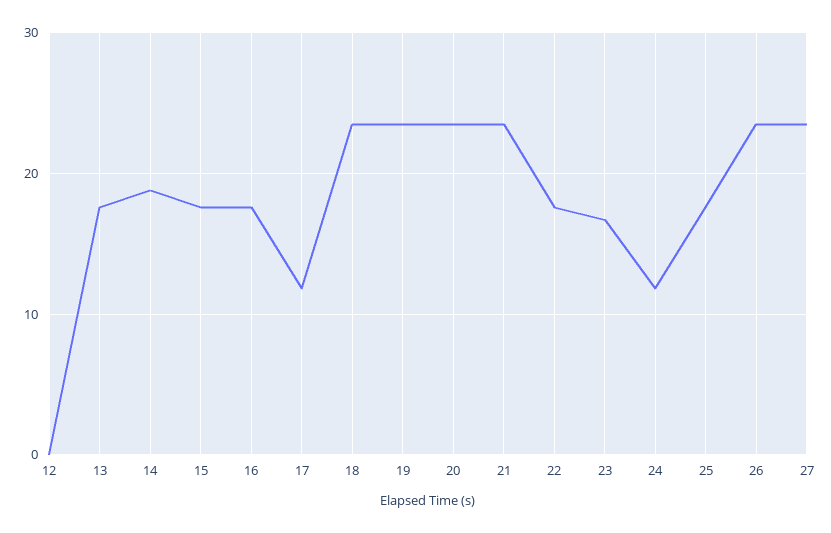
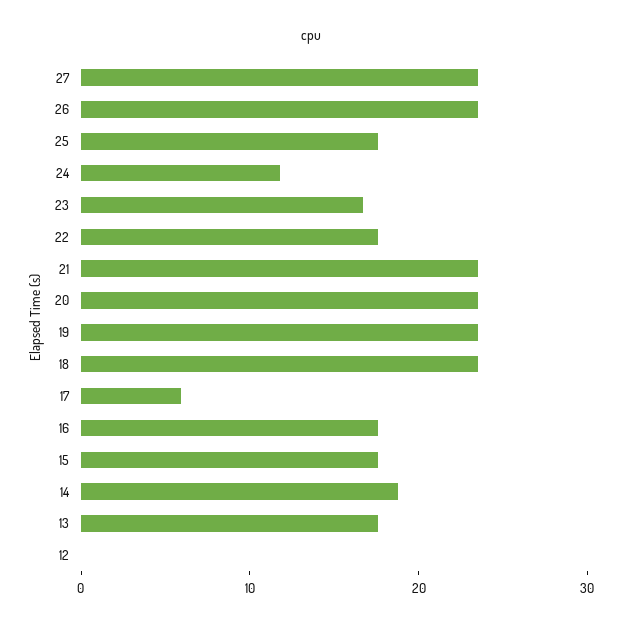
17: 12 -> 6

